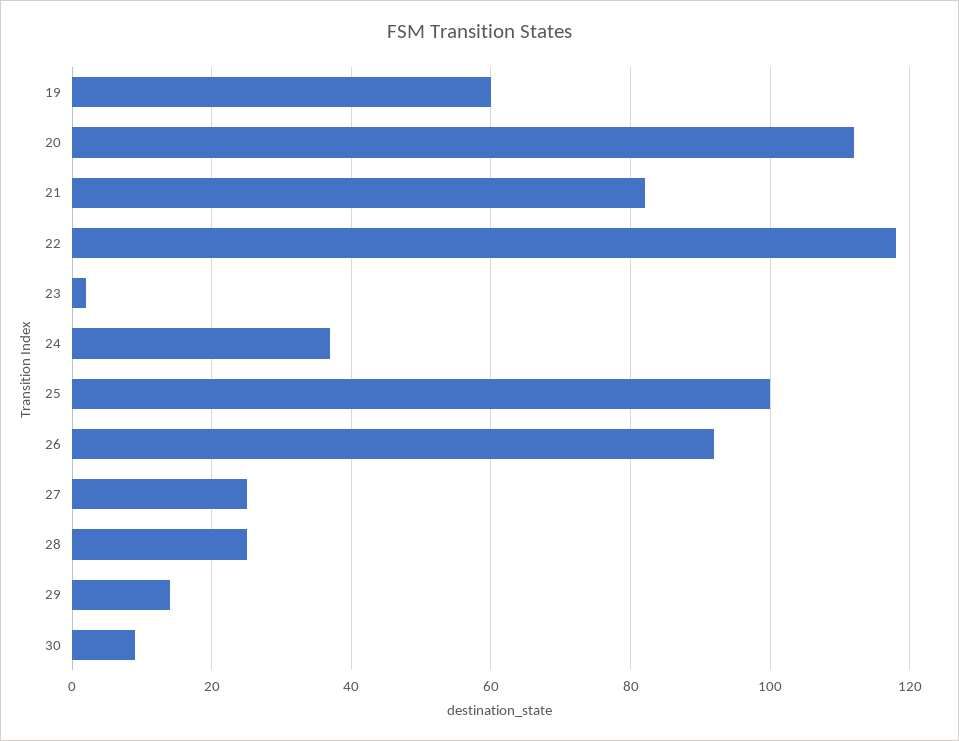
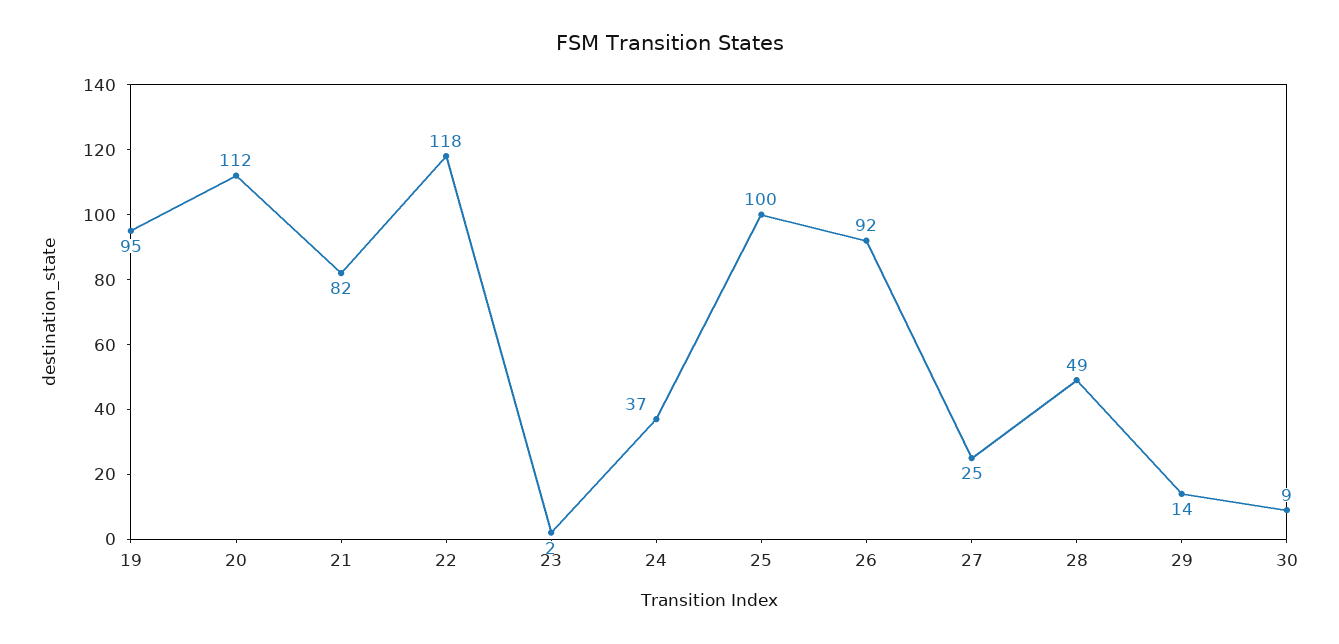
19: 60 -> 95
28: 25 -> 49

